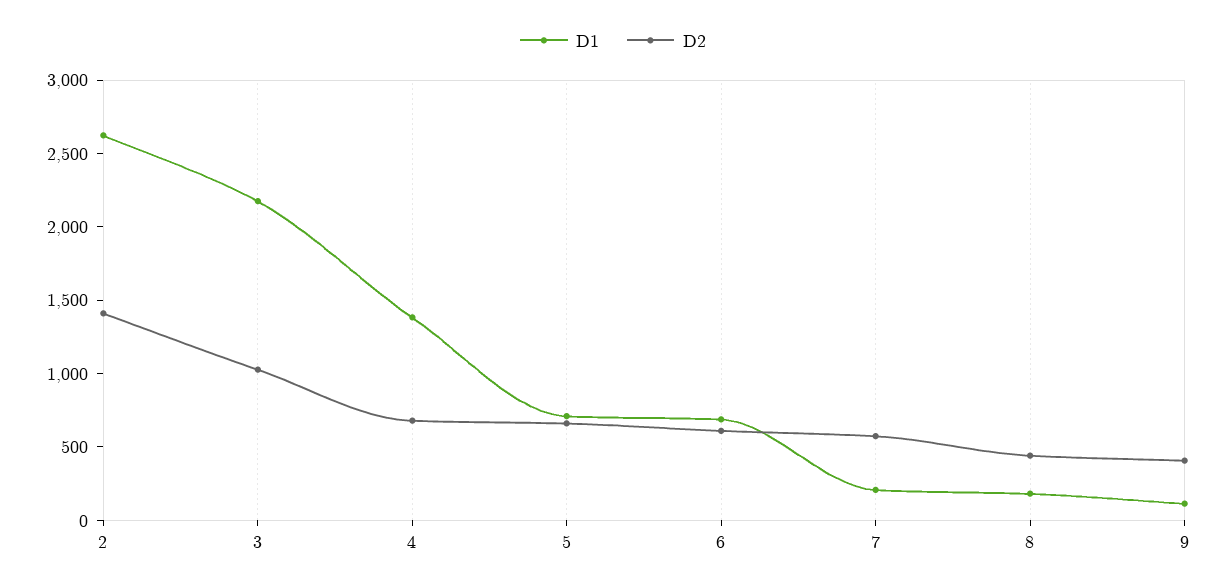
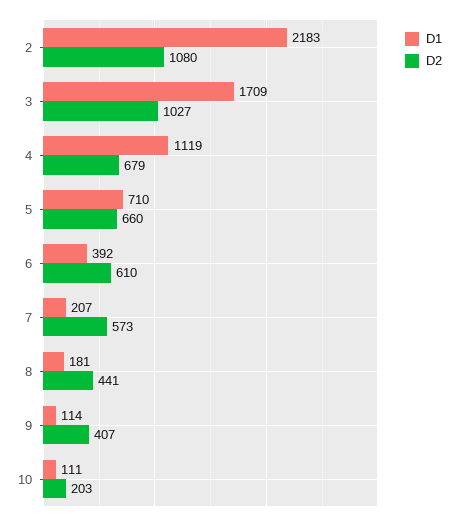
D1, 2: 2600 -> 2183
D2, 2: 1400 -> 1080
D1, 3: 2200 -> 1709
D1, 4: 1400 -> 1119
D1, 6: 700 -> 392
D1, 10: none -> 111
D2, 10: none -> 203

